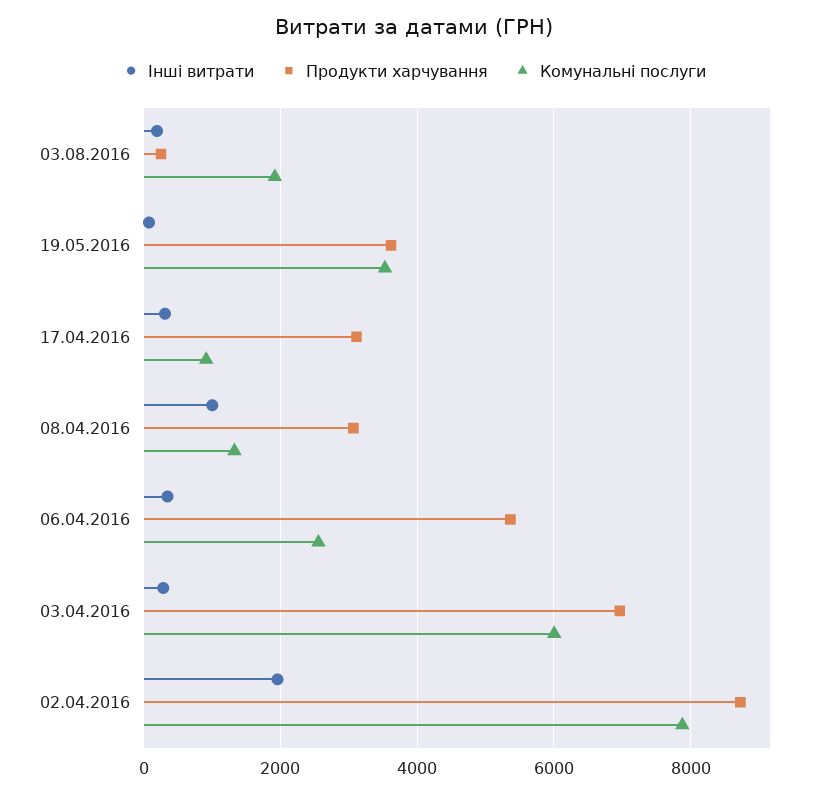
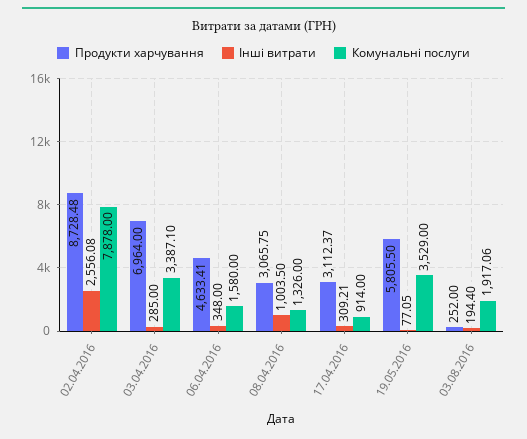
Продукти харчування, 19.05.2016: 3600 -> 5805.5
Продукти харчування, 06.04.2016: 5400 -> 4633.41
Комунальні послуги, 06.04.2016: 2600 -> 1580
Комунальні послуги, 03.04.2016: 6000 -> 3387.1
Інші витрати, 02.04.2016: 2000 -> 2556.08

